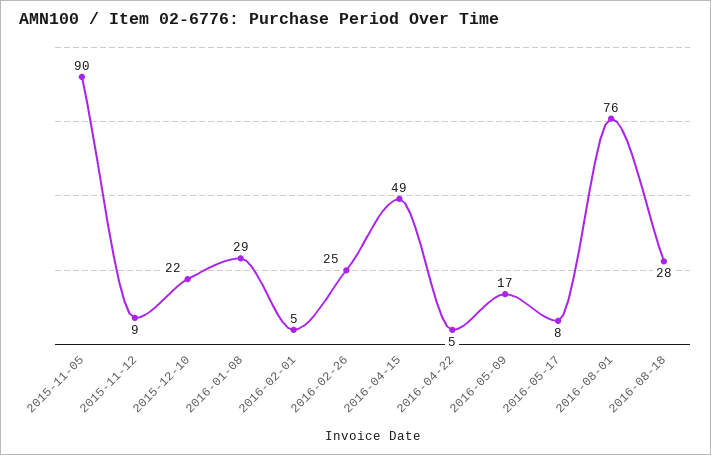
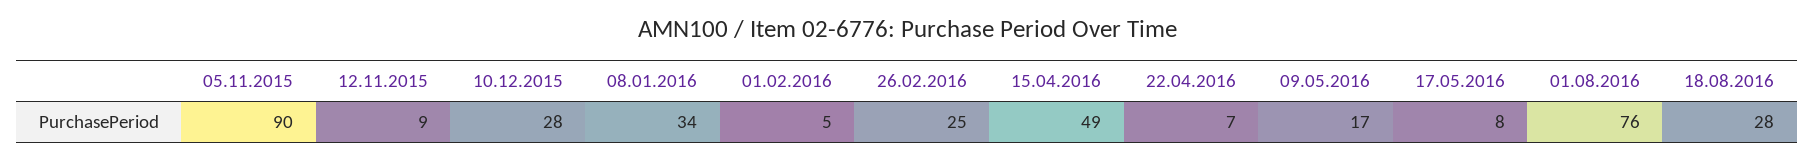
2015-12-10: 22 -> 28
2016-01-08: 29 -> 34
2016-04-22: 5 -> 7

